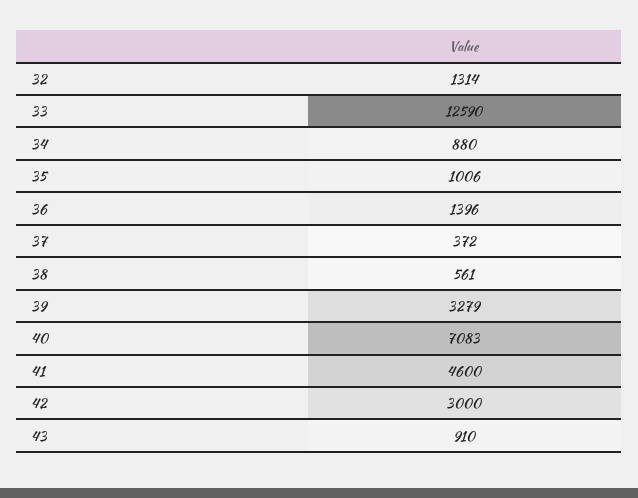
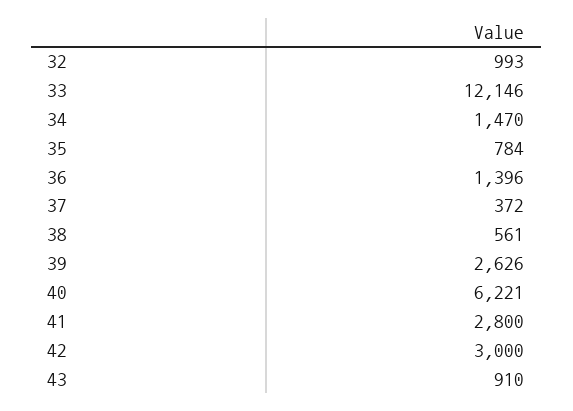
32: 1314 -> 993
33: 12590 -> 12146
34: 880 -> 1470
35: 1006 -> 784
39: 3279 -> 2626
40: 7083 -> 6221
41: 4600 -> 2800

